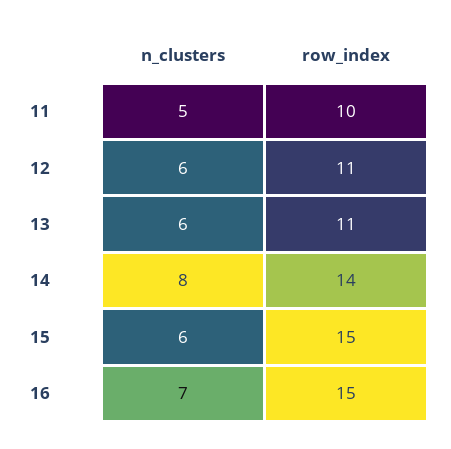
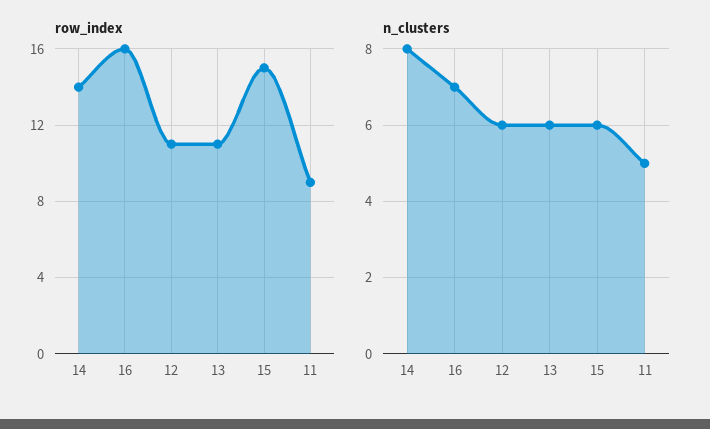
row_index, 11: 10 -> 9
row_index, 16: 15 -> 16

